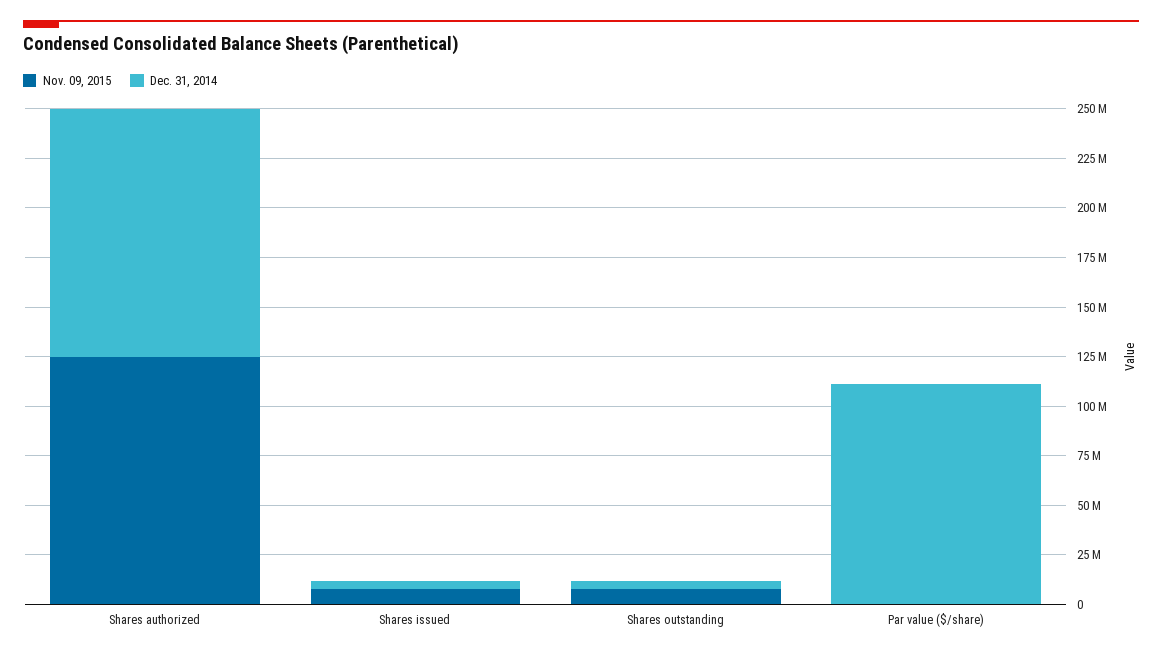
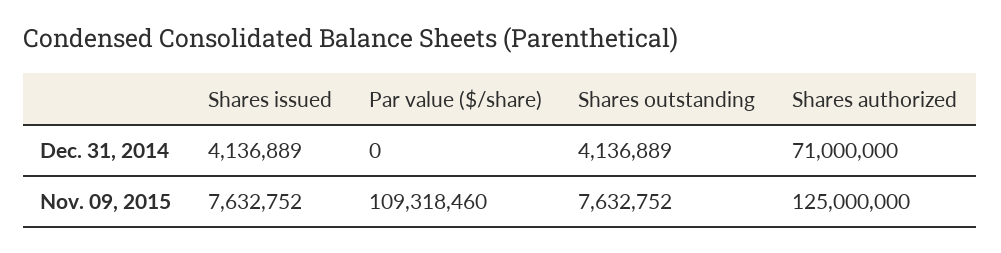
Dec. 31, 2014, Shares authorized: 125000000 -> 71000000
Nov. 09, 2015, Par value ($/share): 0 -> 109318460
Dec. 31, 2014, Par value ($/share): 110000000 -> 0

